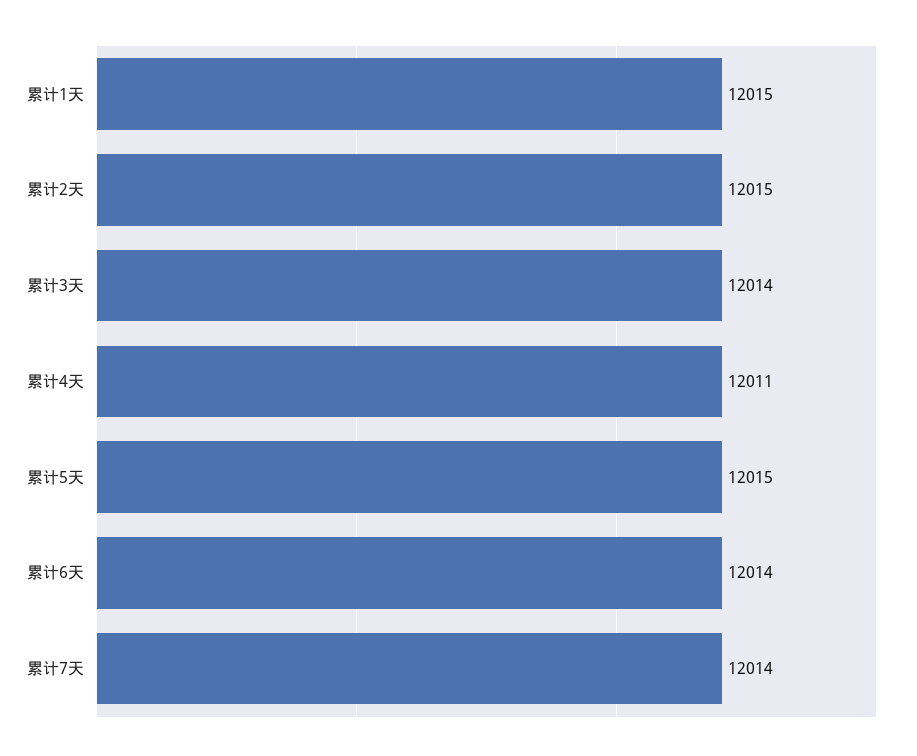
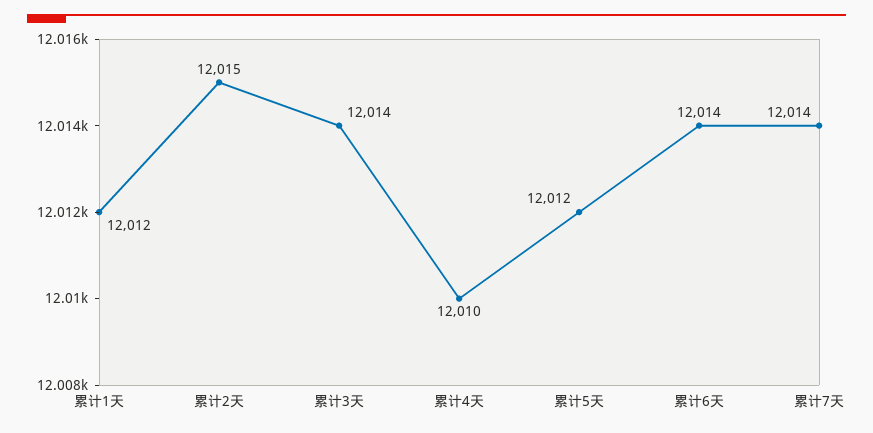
累计1天: 12015 -> 12012
累计4天: 12011 -> 12010
累计5天: 12015 -> 12012

